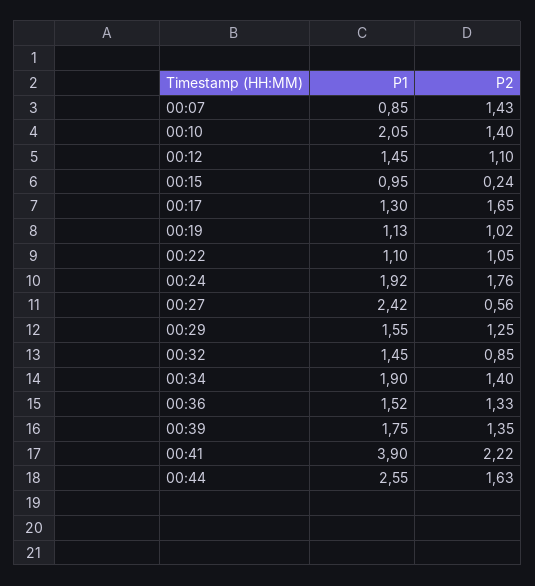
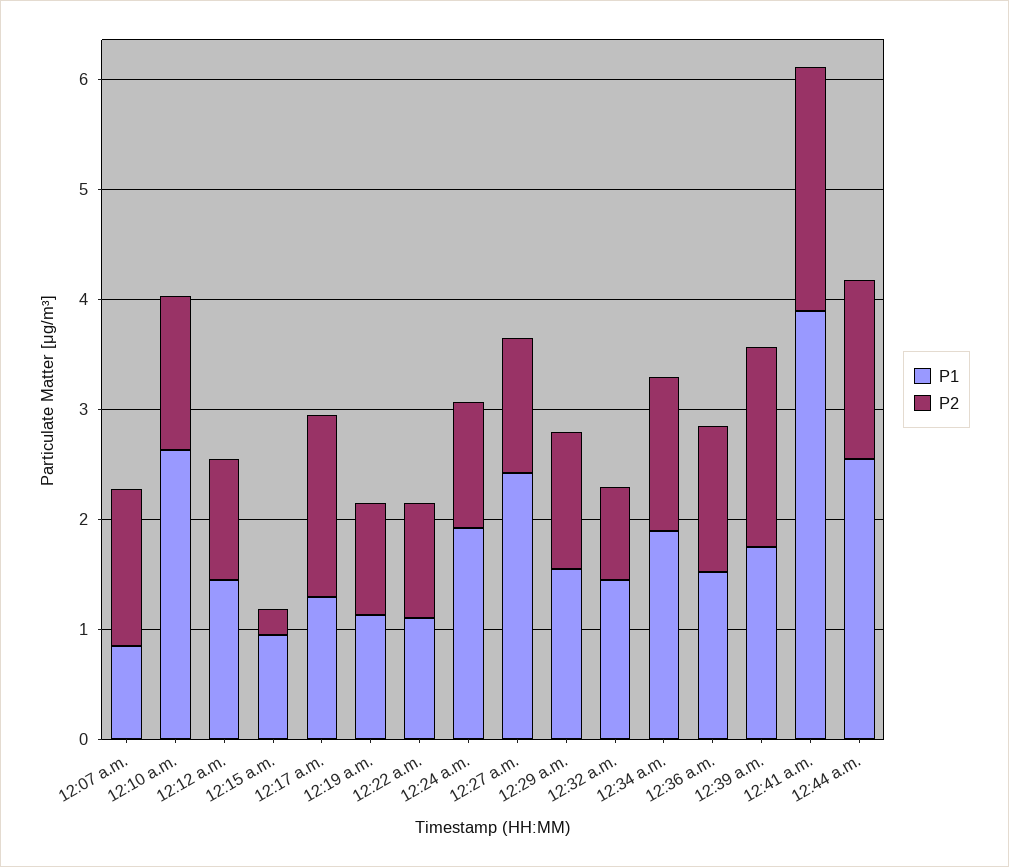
P1, 00:10: 2.05 -> 2.6
P2, 00:24: 1.76 -> 1.2
P2, 00:27: 0.56 -> 1.2
P2, 00:39: 1.35 -> 1.8

